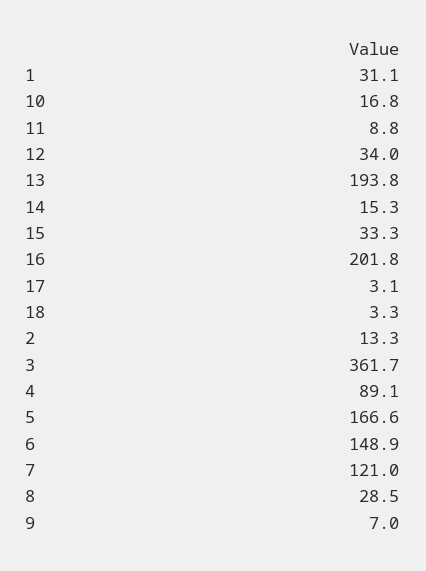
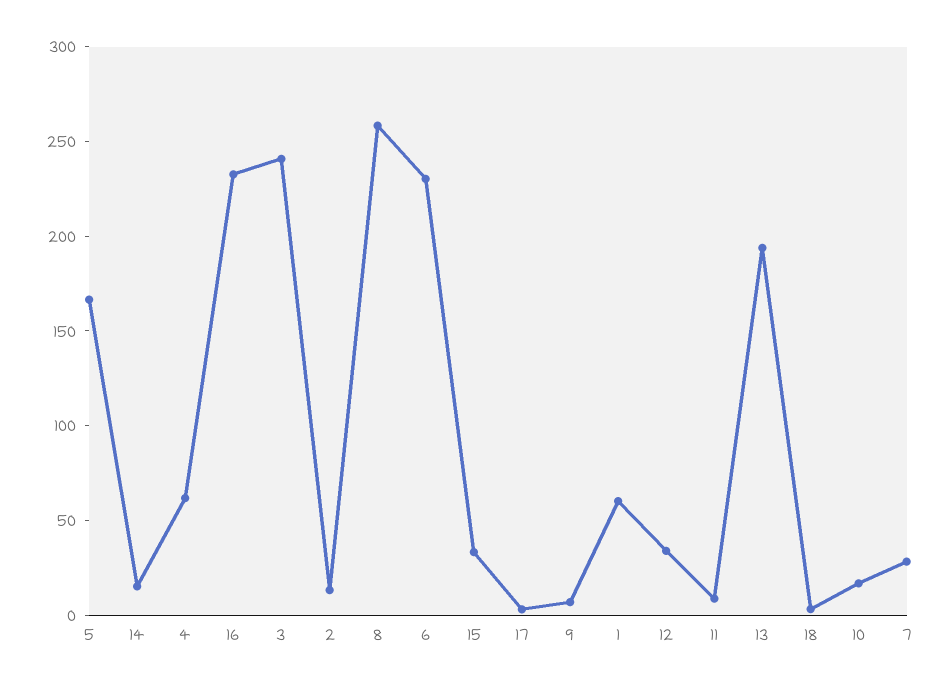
1: 31.1 -> 60
16: 201.8 -> 230
3: 361.7 -> 240
4: 89.1 -> 60
6: 148.9 -> 230
7: 121 -> 30
8: 28.5 -> 260

